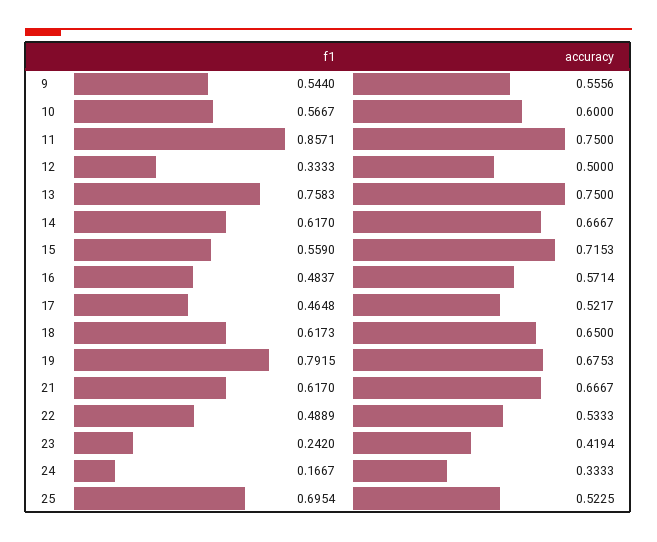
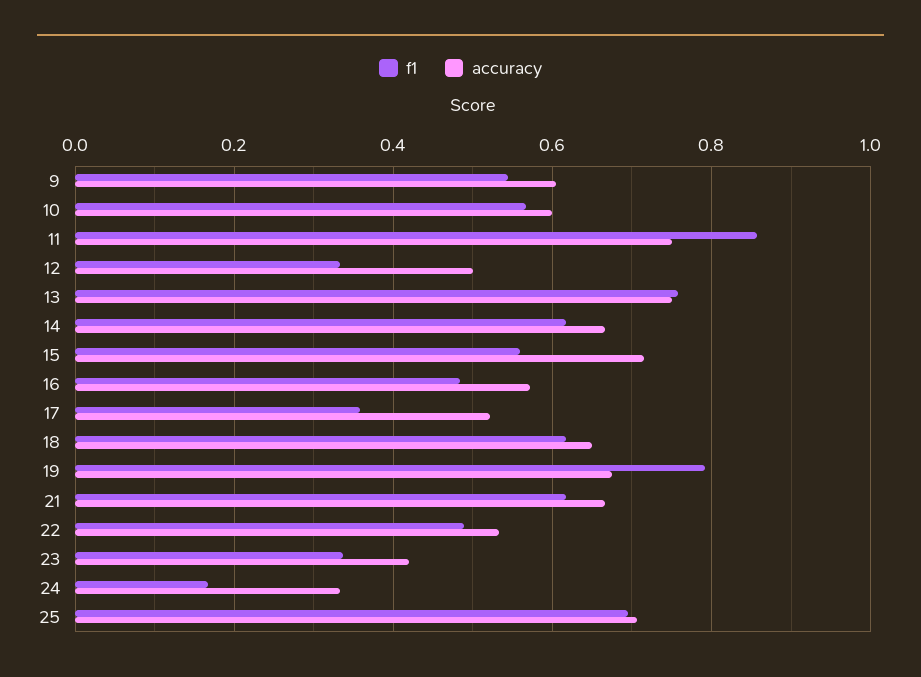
accuracy, 9: 0.5556 -> 0.6
f1, 17: 0.4648 -> 0.36
f1, 23: 0.242 -> 0.34
accuracy, 25: 0.5225 -> 0.7

